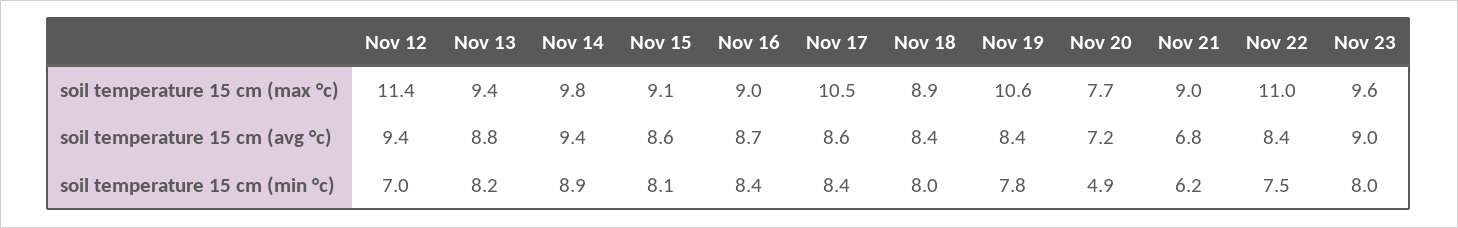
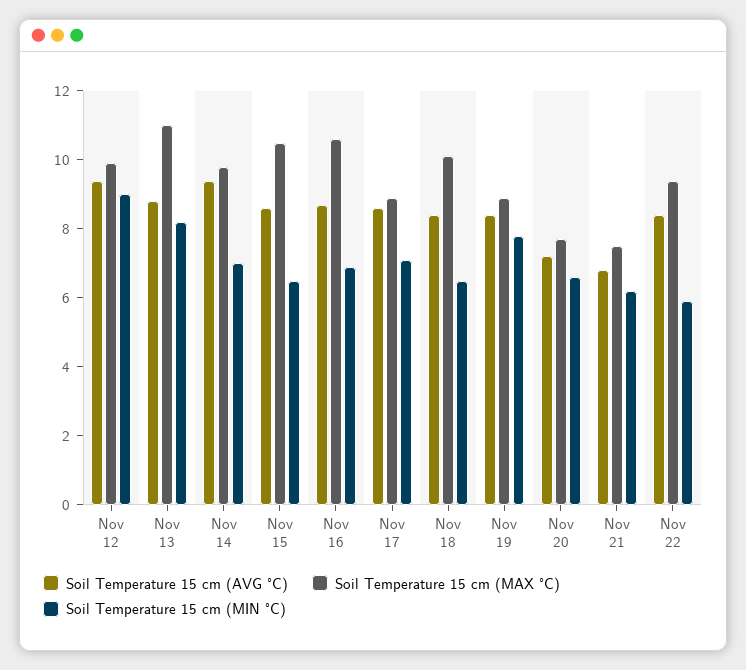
soil temperature 15 cm (max °c), Nov 12: 11.4 -> 10
soil temperature 15 cm (max °c), Nov 13: 9.4 -> 11
soil temperature 15 cm (max °c), Nov 15: 9.1 -> 10.5
soil temperature 15 cm (max °c), Nov 16: 9 -> 10.5
soil temperature 15 cm (max °c), Nov 17: 10.5 -> 9
soil temperature 15 cm (max °c), Nov 18: 8.9 -> 10
soil temperature 15 cm (max °c), Nov 19: 10.6 -> 9
soil temperature 15 cm (max °c), Nov 21: 9 -> 7.5
soil temperature 15 cm (max °c), Nov 22: 11 -> 9.5
soil temperature 15 cm (max °c), Nov 23: 9.6 -> none
soil temperature 15 cm (avg °c), Nov 23: 9 -> none
soil temperature 15 cm (min °c), Nov 12: 7 -> 9
soil temperature 15 cm (min °c), Nov 14: 8.9 -> 7
soil temperature 15 cm (min °c), Nov 15: 8.1 -> 6.5
soil temperature 15 cm (min °c), Nov 16: 8.4 -> 7
soil temperature 15 cm (min °c), Nov 17: 8.4 -> 7
soil temperature 15 cm (min °c), Nov 18: 8 -> 6.5
soil temperature 15 cm (min °c), Nov 20: 4.9 -> 6.5
soil temperature 15 cm (min °c), Nov 22: 7.5 -> 6
soil temperature 15 cm (min °c), Nov 23: 8 -> none

